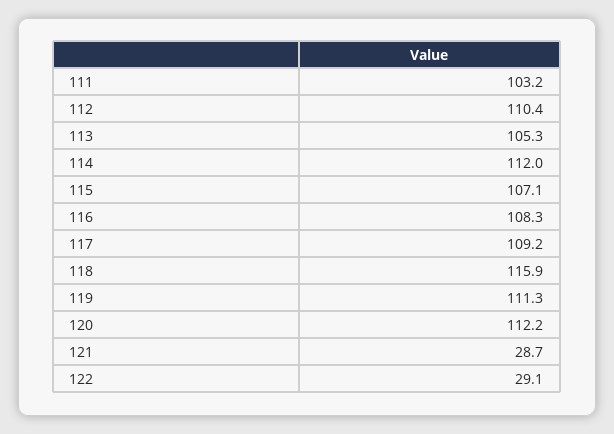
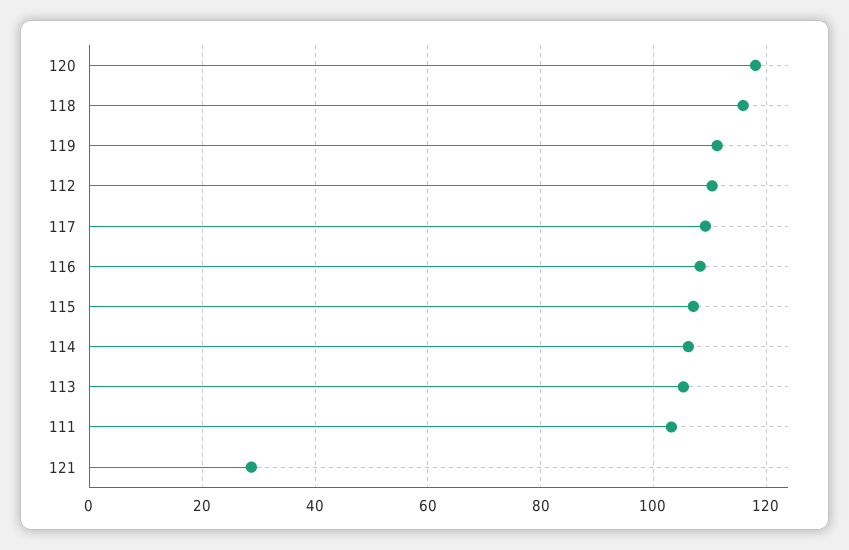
114: 112 -> 106
120: 112.2 -> 118
122: 29.1 -> none

